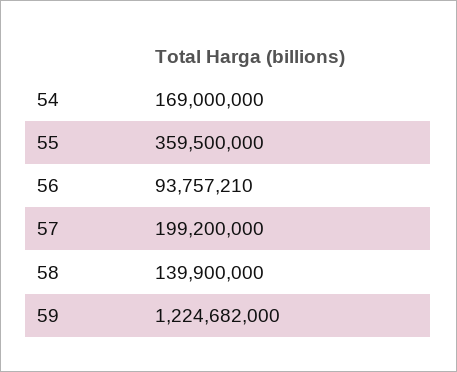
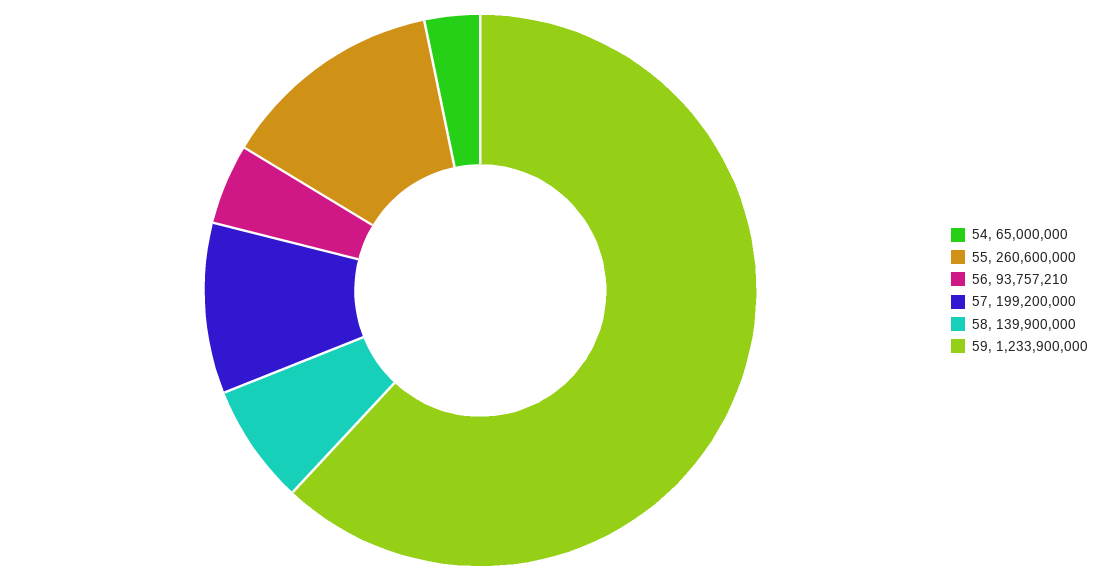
54: 169000000 -> 65000000
55: 359500000 -> 260600000
59: 1224682000 -> 1233900000

